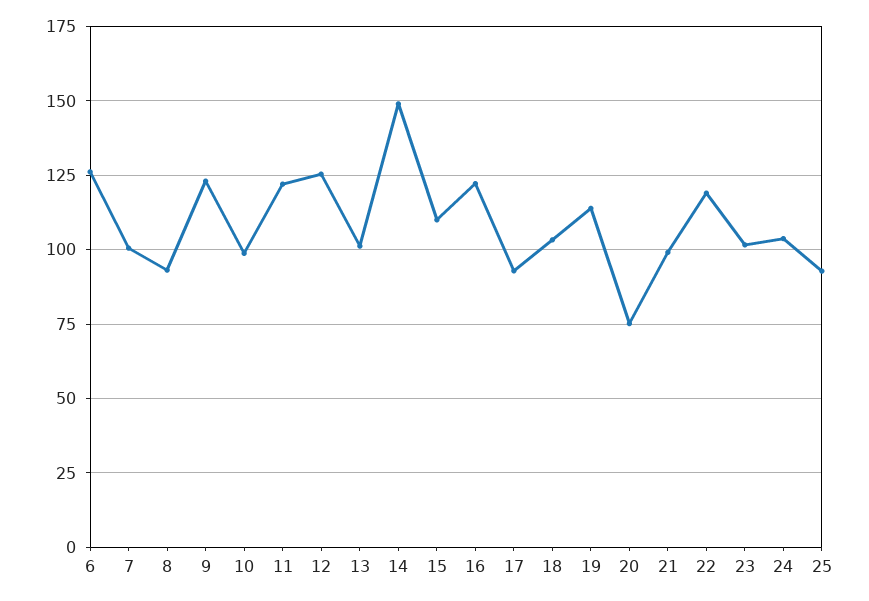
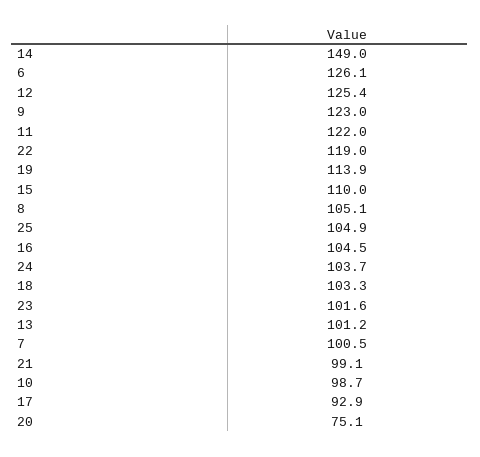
8: 92.5 -> 105.1
16: 122.5 -> 104.5
25: 92.5 -> 104.9

